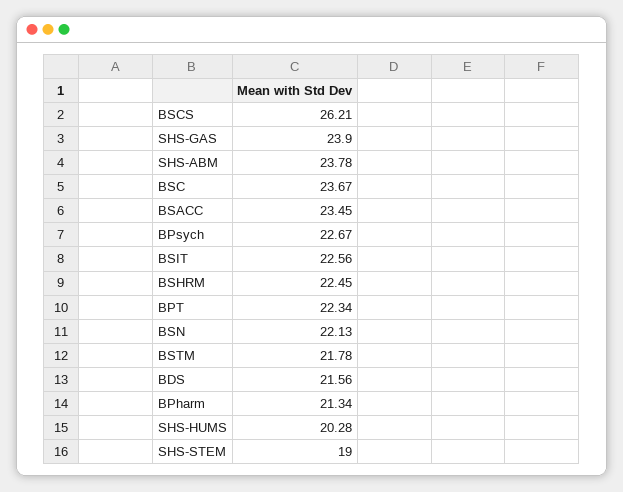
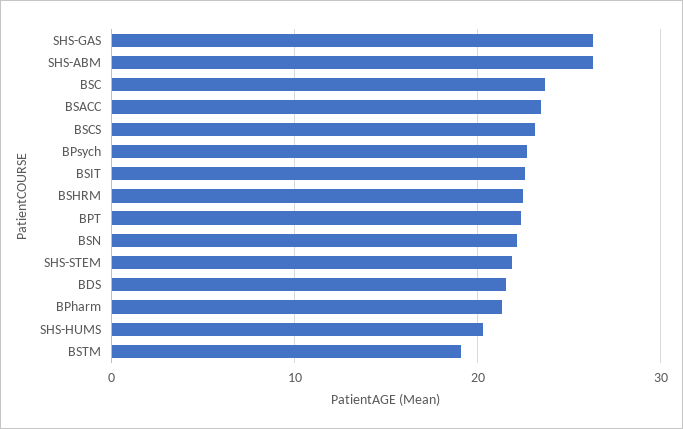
BSCS: 26.21 -> 23
SHS-GAS: 23.9 -> 26
SHS-ABM: 23.78 -> 26
BSTM: 21.78 -> 19
SHS-STEM: 19 -> 22

